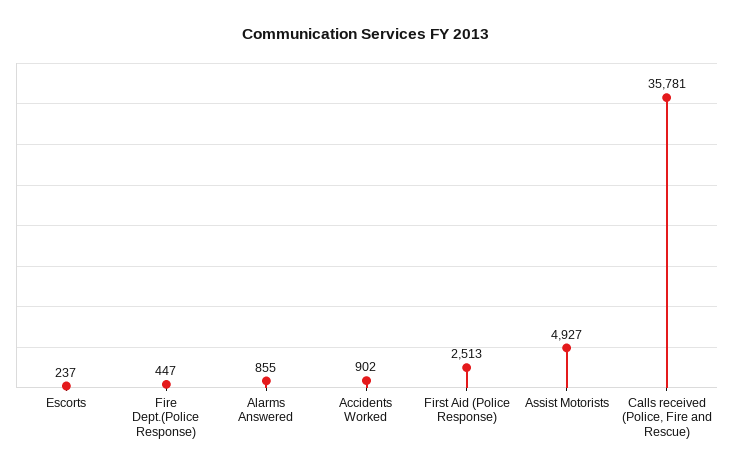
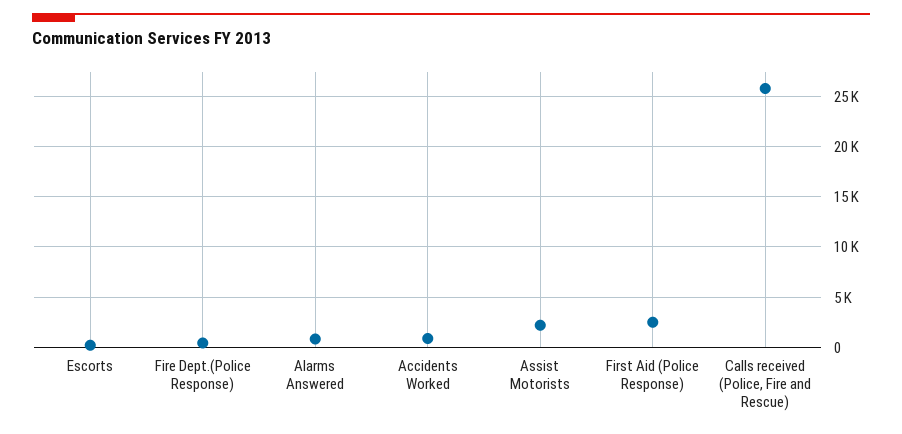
Assist Motorists: 4927 -> 2000
Calls received (Police, Fire and Rescue): 35781 -> 26000

